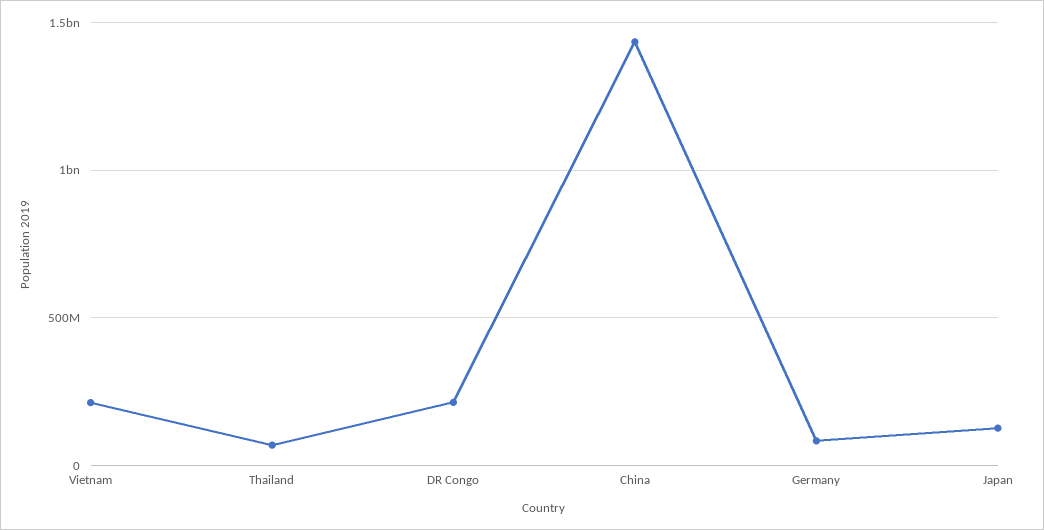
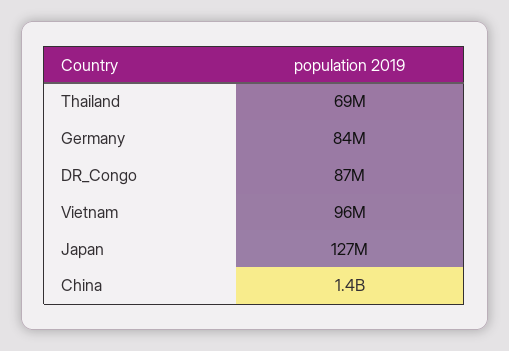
Vietnam: 200000000 -> 96000000
DR Congo: 200000000 -> 87000000

